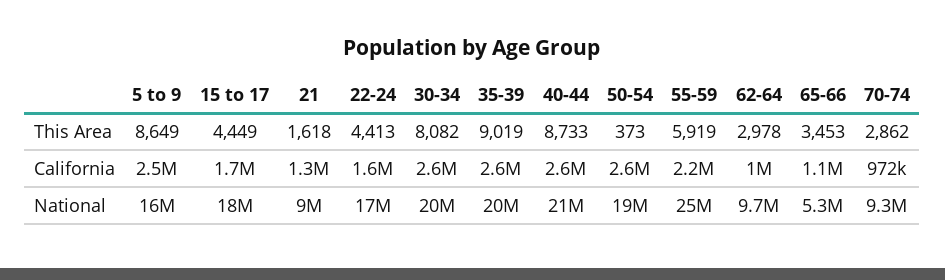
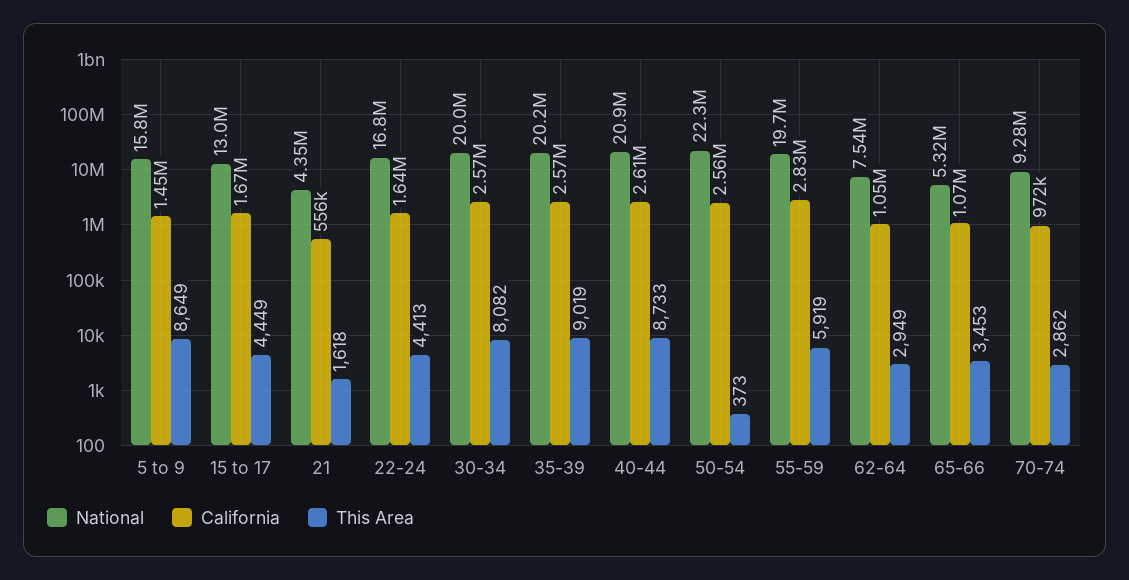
This Area, 62-64: 2978 -> 2949
California, 5 to 9: 2500000 -> 1450000
California, 21: 1300000 -> 556000
California, 55-59: 2200000 -> 2830000
National, 15 to 17: 18000000 -> 13000000
National, 21: 9000000 -> 4350000
National, 50-54: 19000000 -> 22300000
National, 55-59: 25000000 -> 19700000
National, 62-64: 9700000 -> 7540000

